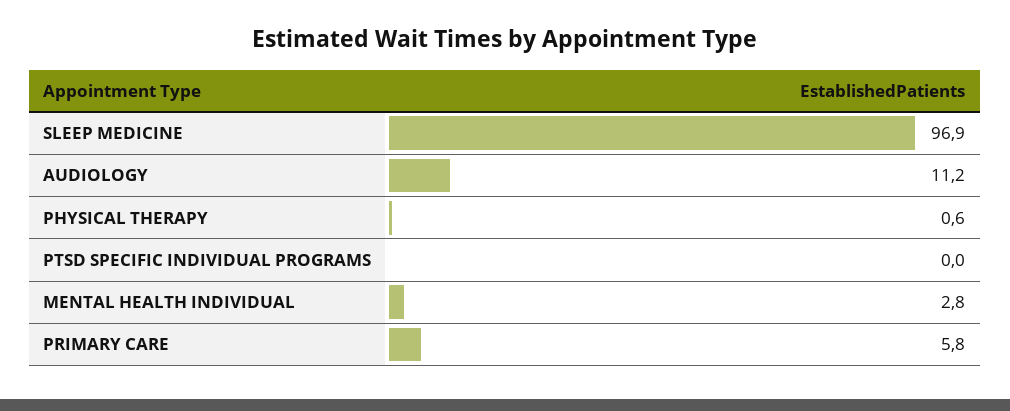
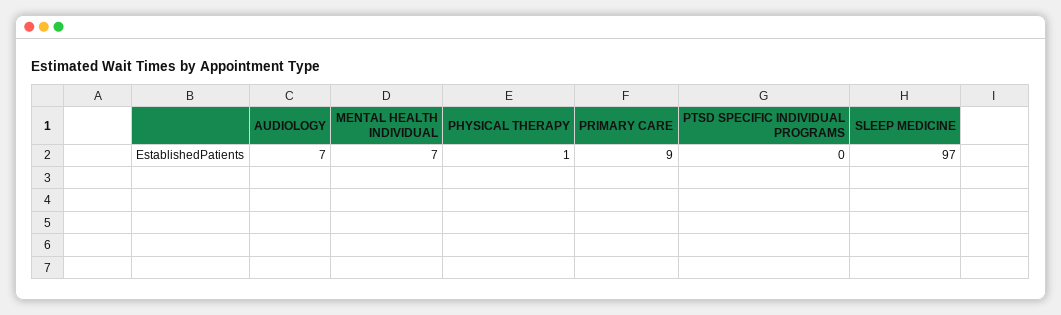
AUDIOLOGY: 11.2 -> 7
MENTAL HEALTH INDIVIDUAL: 2.8 -> 7
PRIMARY CARE: 5.8 -> 9

